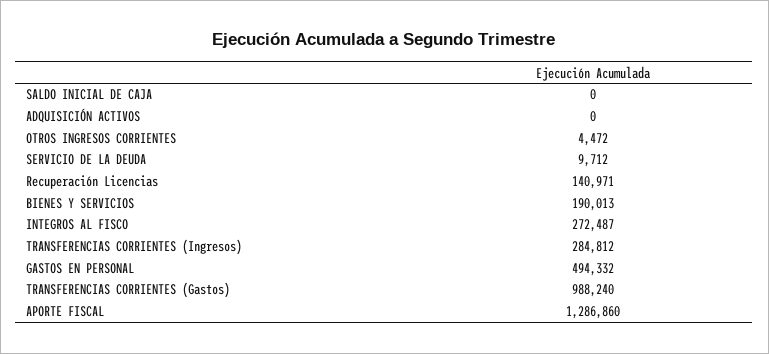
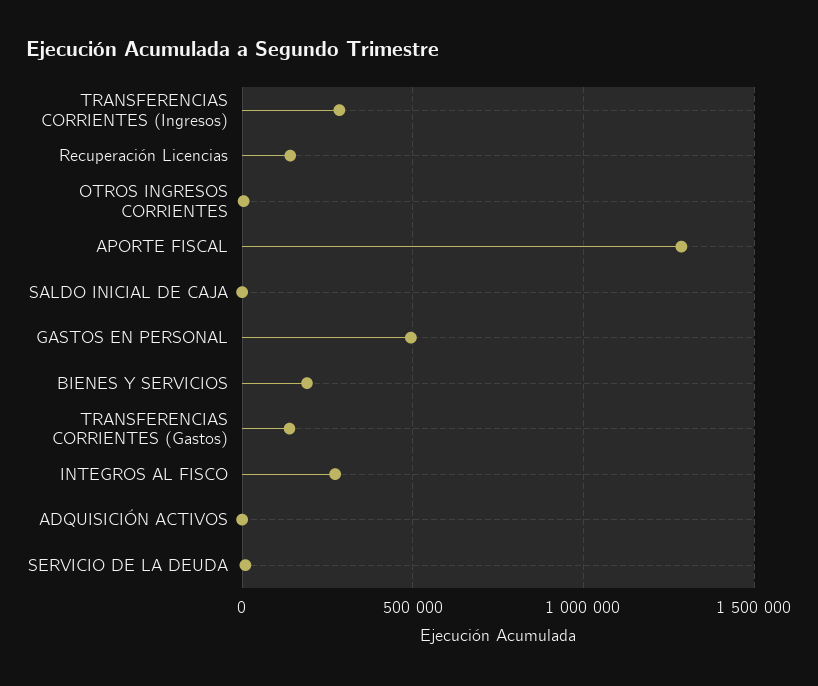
TRANSFERENCIAS CORRIENTES (Gastos): 988240 -> 150000

